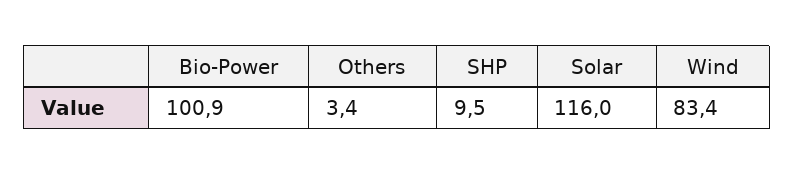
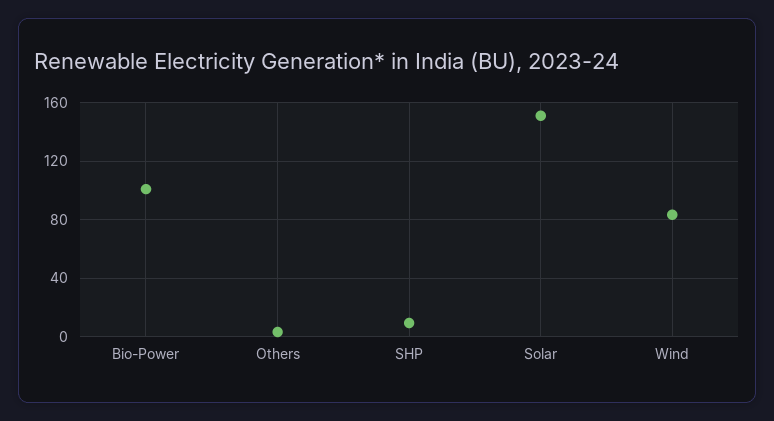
Solar: 116 -> 150

